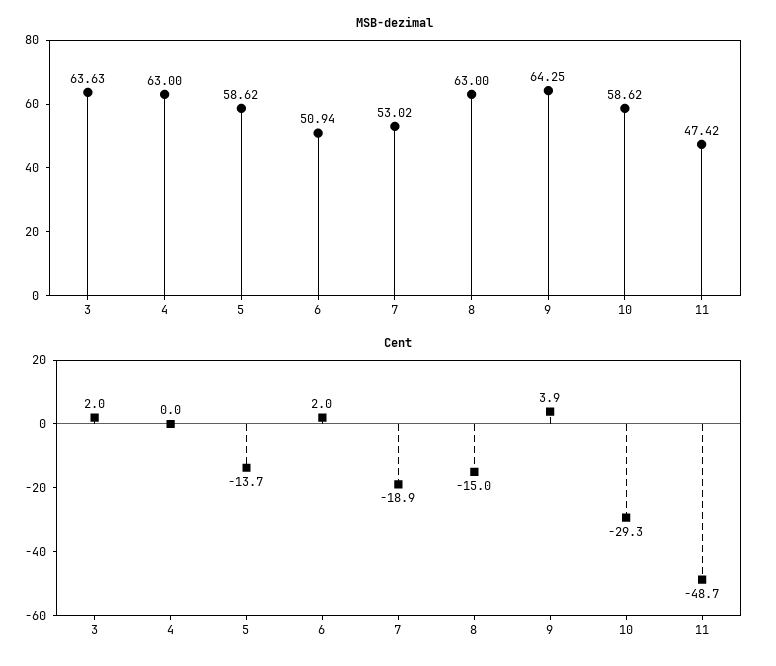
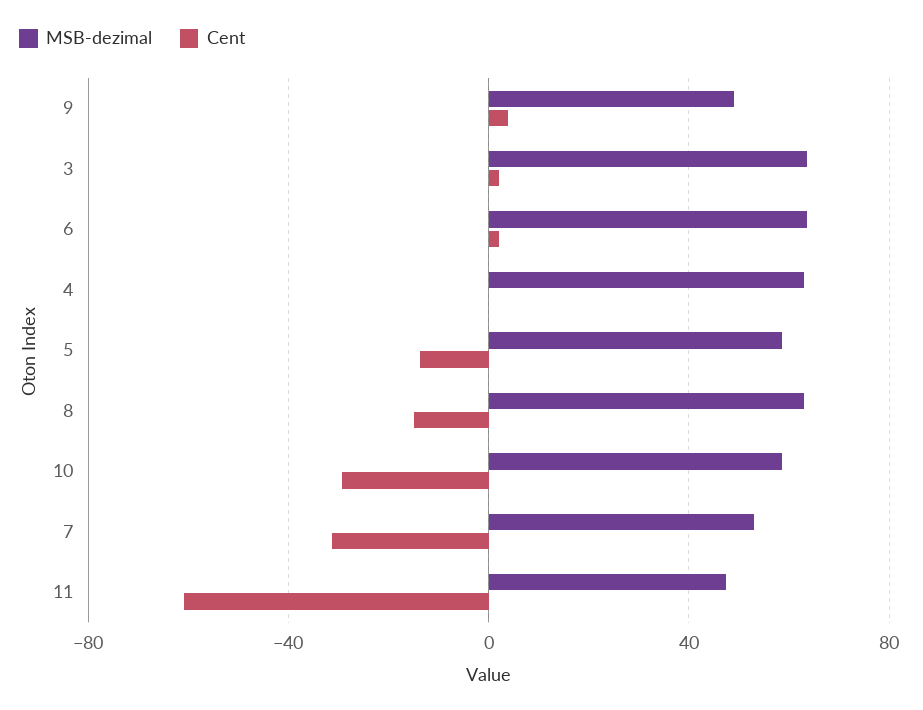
MSB-dezimal, 6: 50.94 -> 65
MSB-dezimal, 9: 64.25 -> 50
Cent, 7: -18.9 -> -30
Cent, 11: -48.7 -> -60

